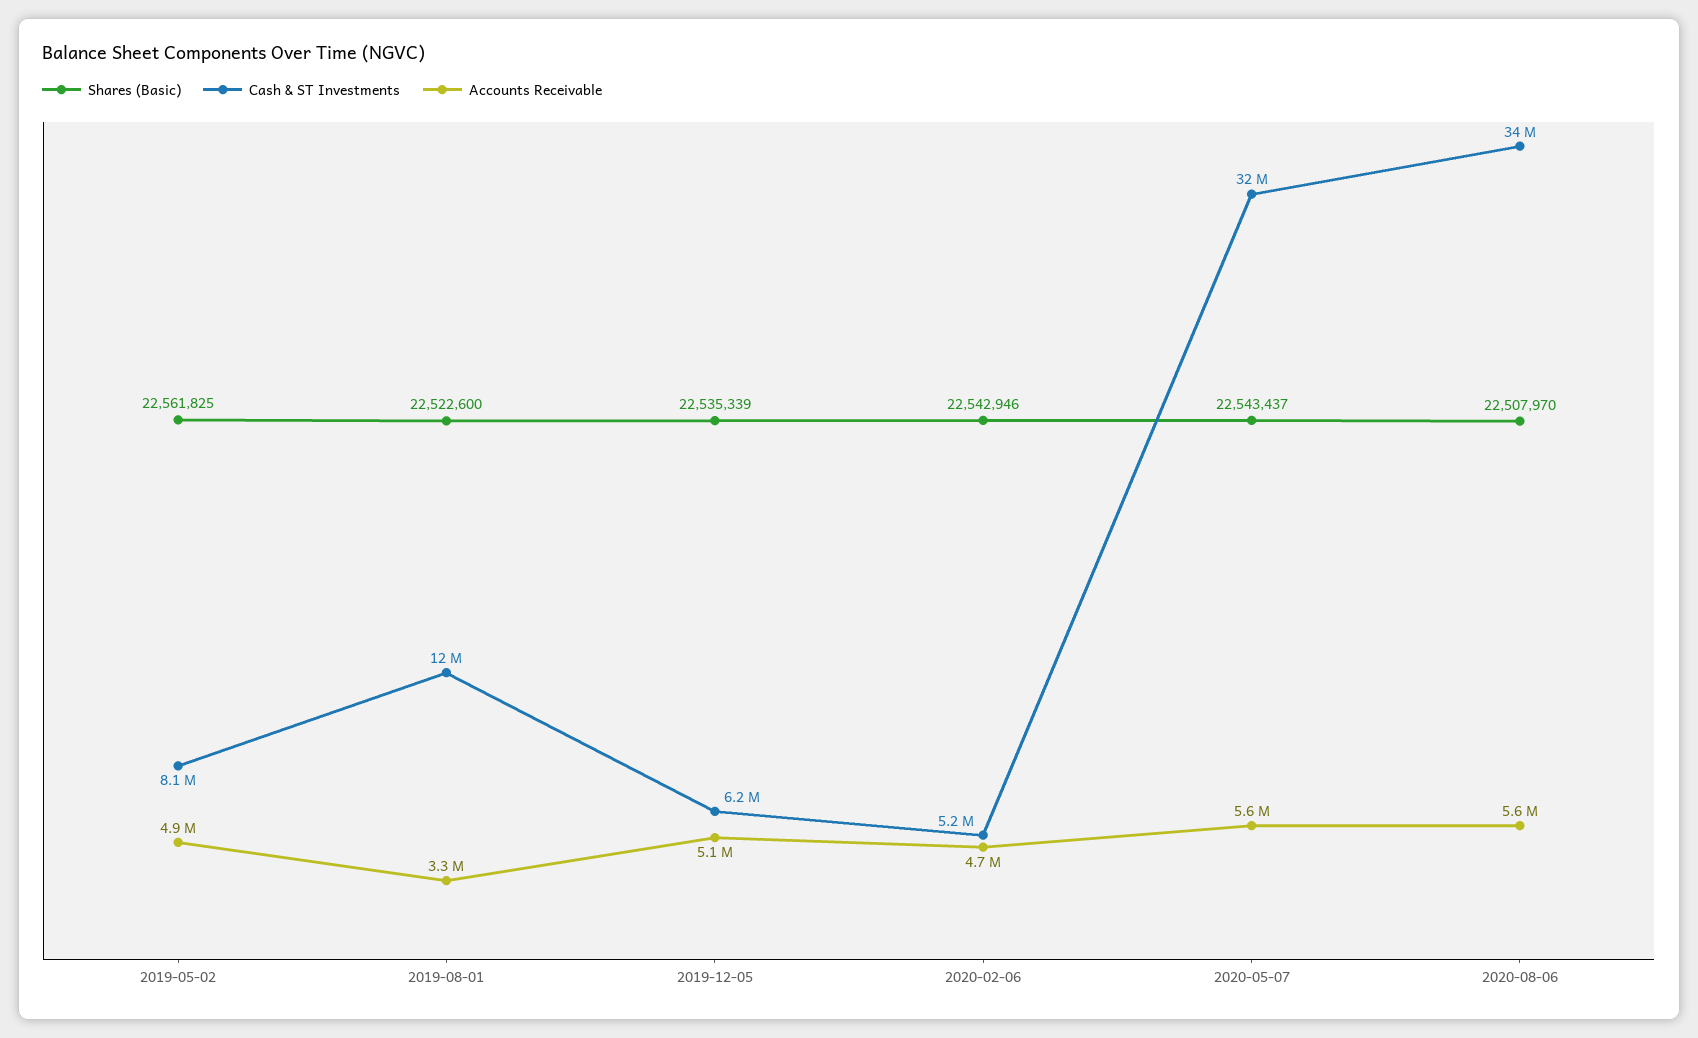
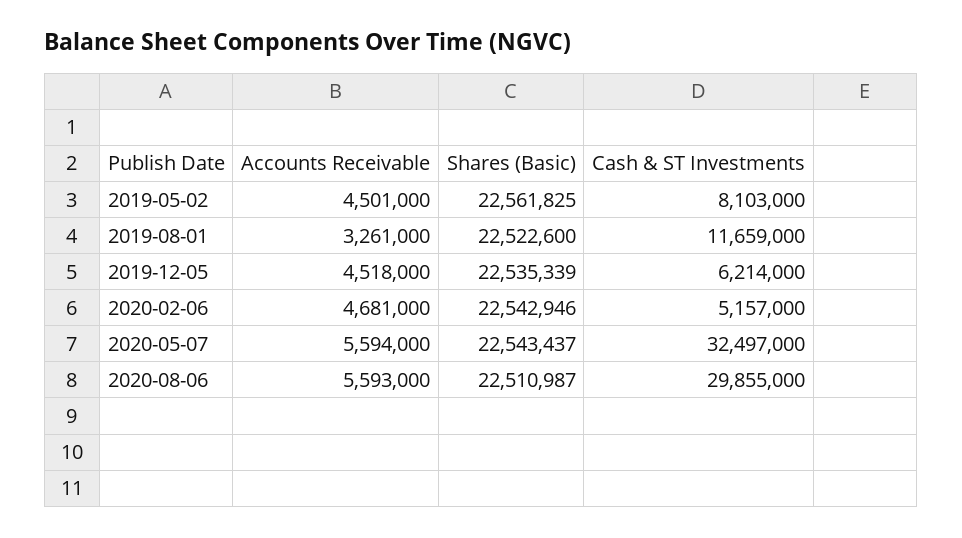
Accounts Receivable, 2019-05-02: 4900000 -> 4501000
Accounts Receivable, 2019-12-05: 5100000 -> 4518000
Shares (Basic), 2020-08-06: 22507970 -> 22510987
Cash & ST Investments, 2020-08-06: 34000000 -> 29855000

